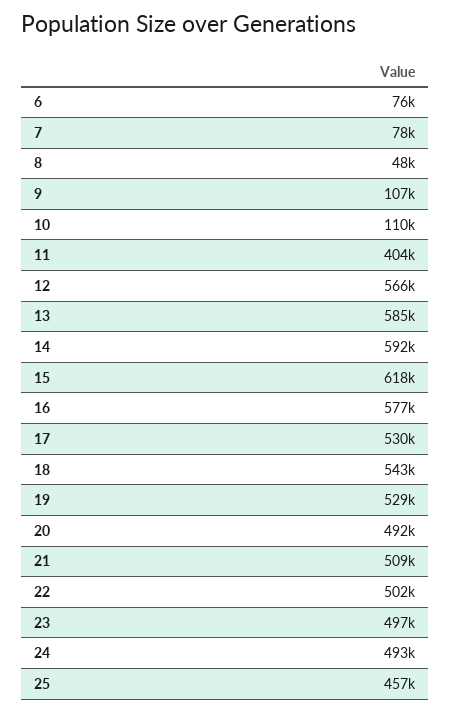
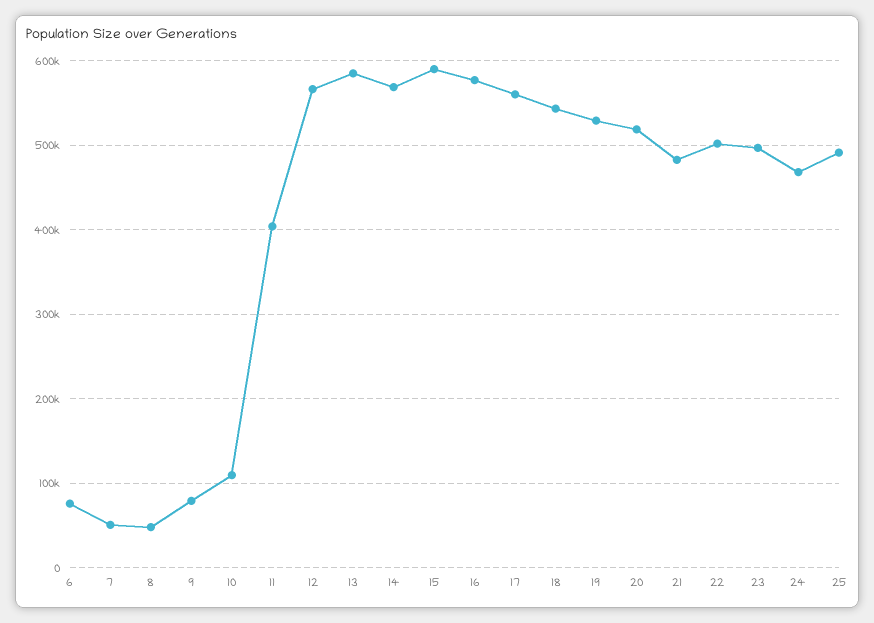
7: 78000 -> 50000
9: 107000 -> 80000
14: 592000 -> 570000
15: 618000 -> 590000
17: 530000 -> 560000
20: 492000 -> 520000
21: 509000 -> 480000
24: 493000 -> 470000
25: 457000 -> 490000

